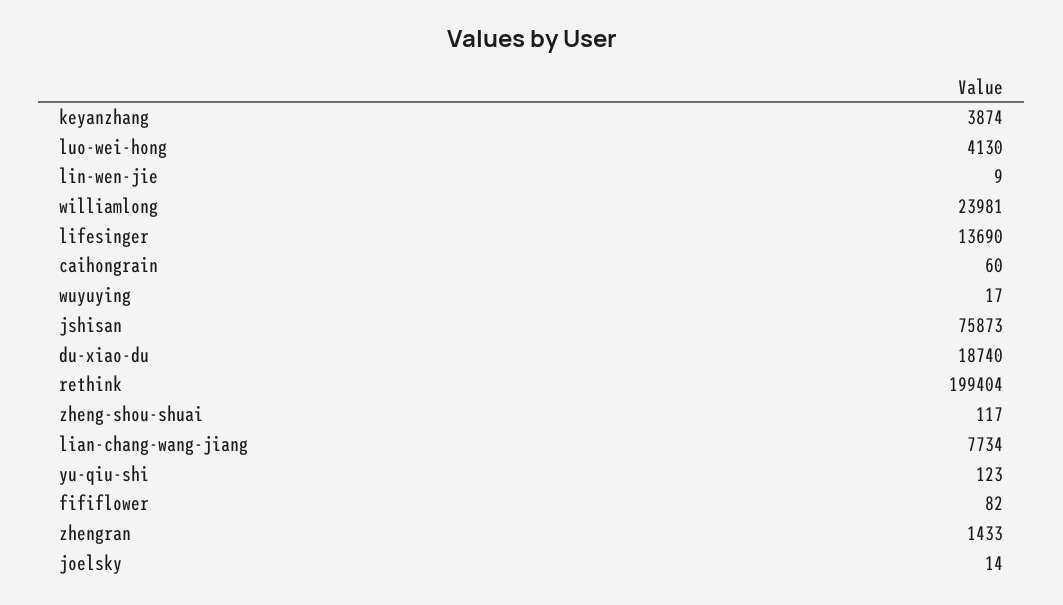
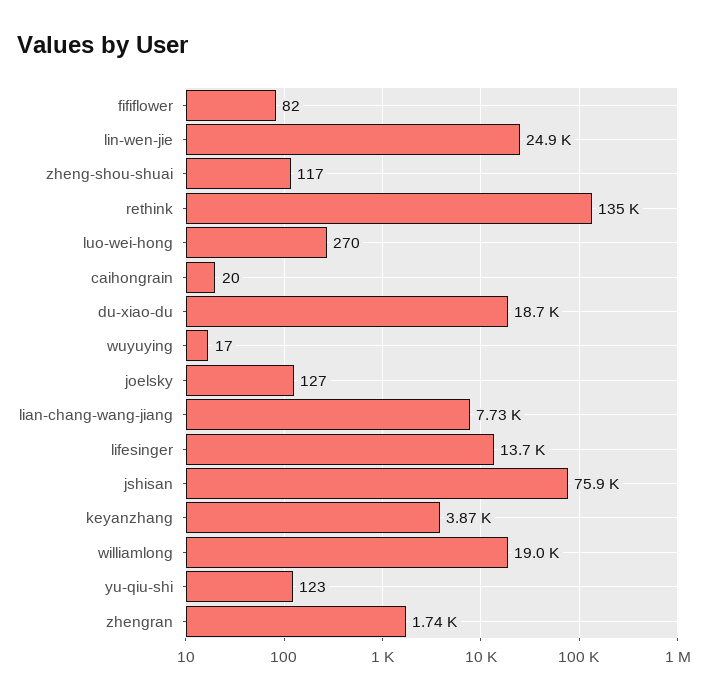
luo-wei-hong: 4130 -> 270
lin-wen-jie: 9 -> 24900
williamlong: 23981 -> 19000
caihongrain: 60 -> 20
rethink: 199404 -> 135000
zhengran: 1433 -> 1740
joelsky: 14 -> 127

